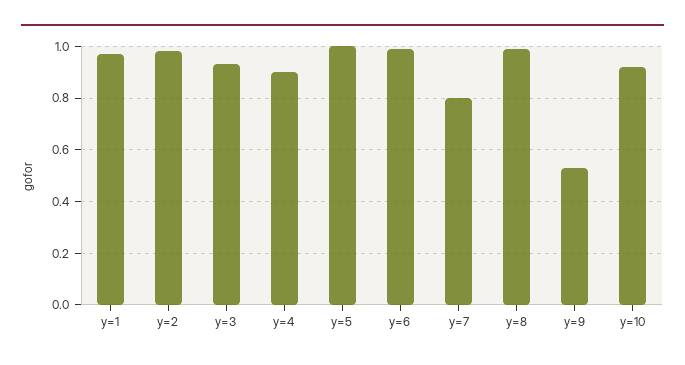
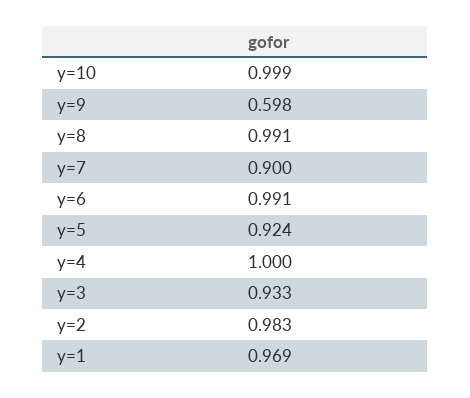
y=4: 0.9 -> 1
y=5: 1 -> 0.924
y=7: 0.8 -> 0.9
y=9: 0.525 -> 0.598
y=10: 0.925 -> 0.999

